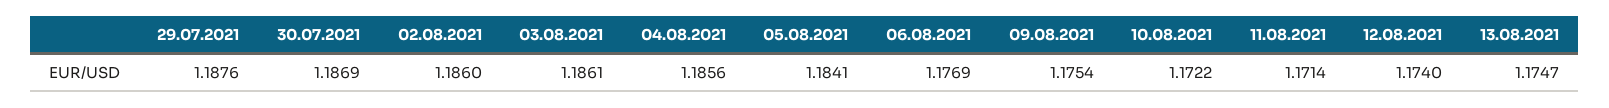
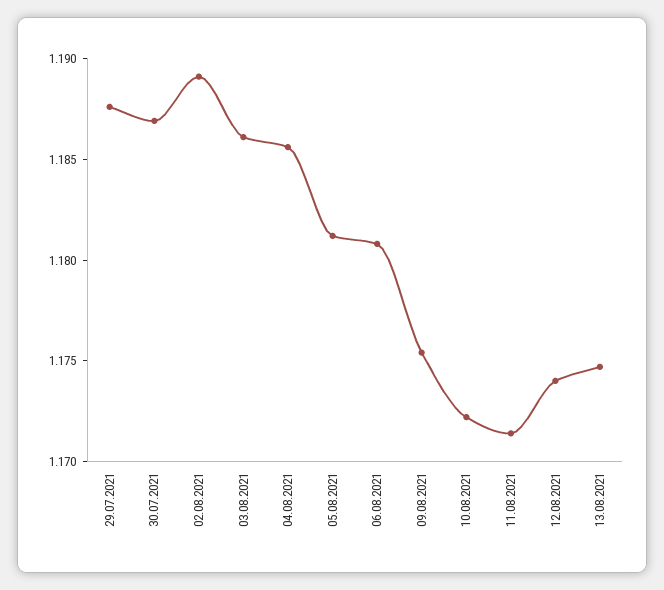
02.08.2021: 1.186 -> 1.189
05.08.2021: 1.1841 -> 1.181
06.08.2021: 1.1769 -> 1.181

